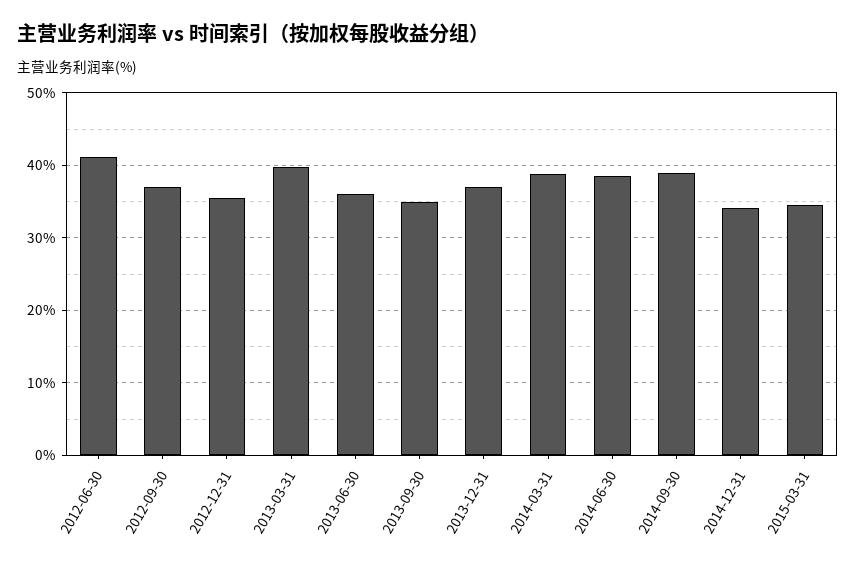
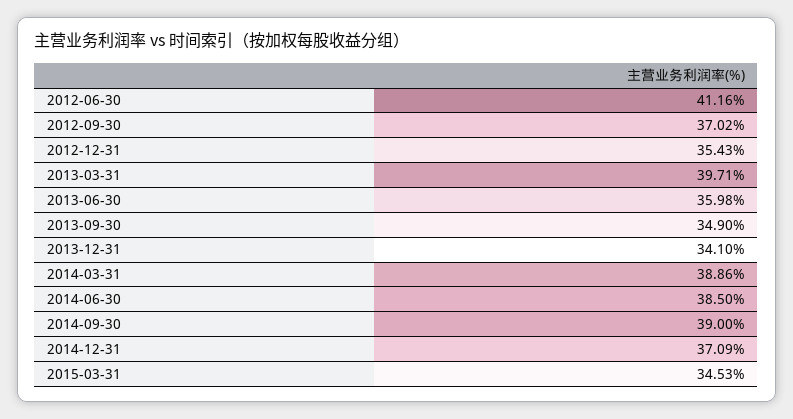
2013-12-31: 37 -> 34.1
2014-12-31: 34 -> 37.09

